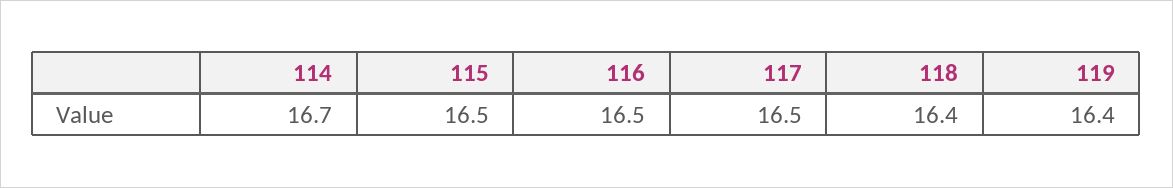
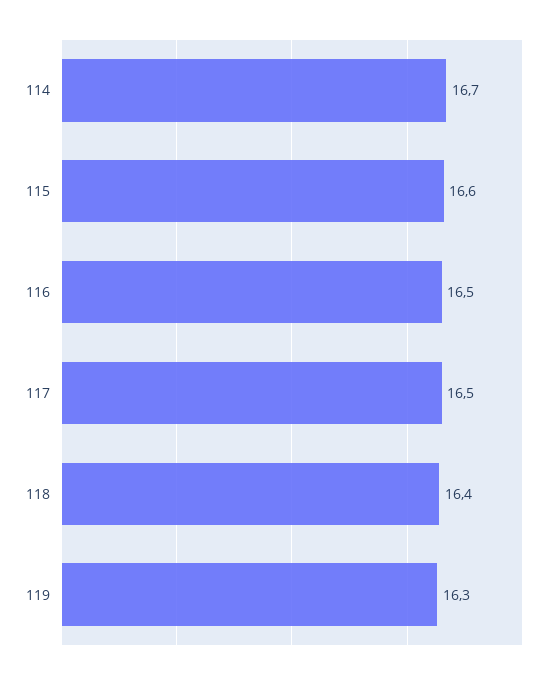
115: 16.5 -> 16.6
119: 16.4 -> 16.3

